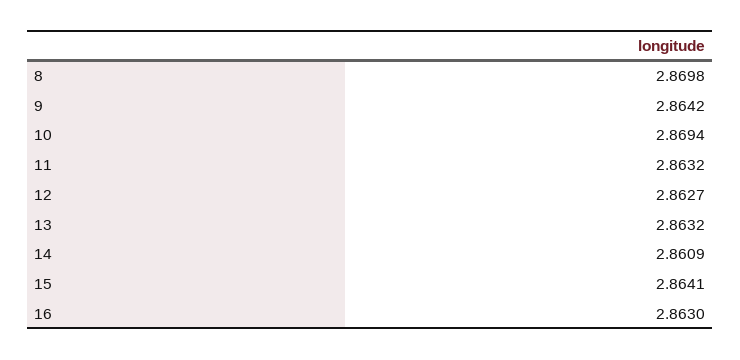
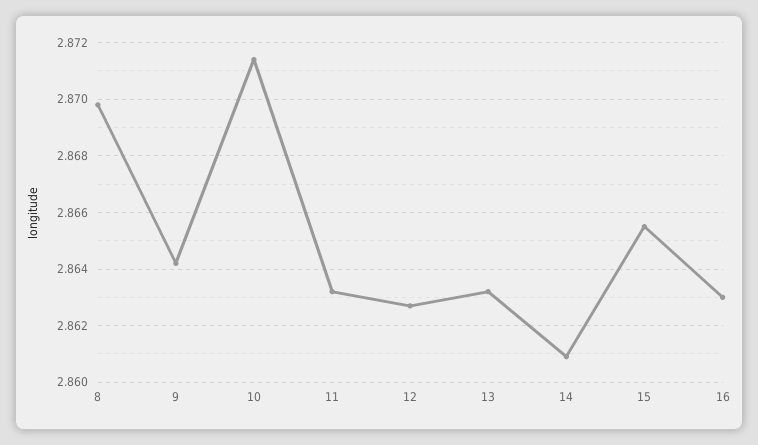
10: 2.8694 -> 2.8715
15: 2.8641 -> 2.8655

